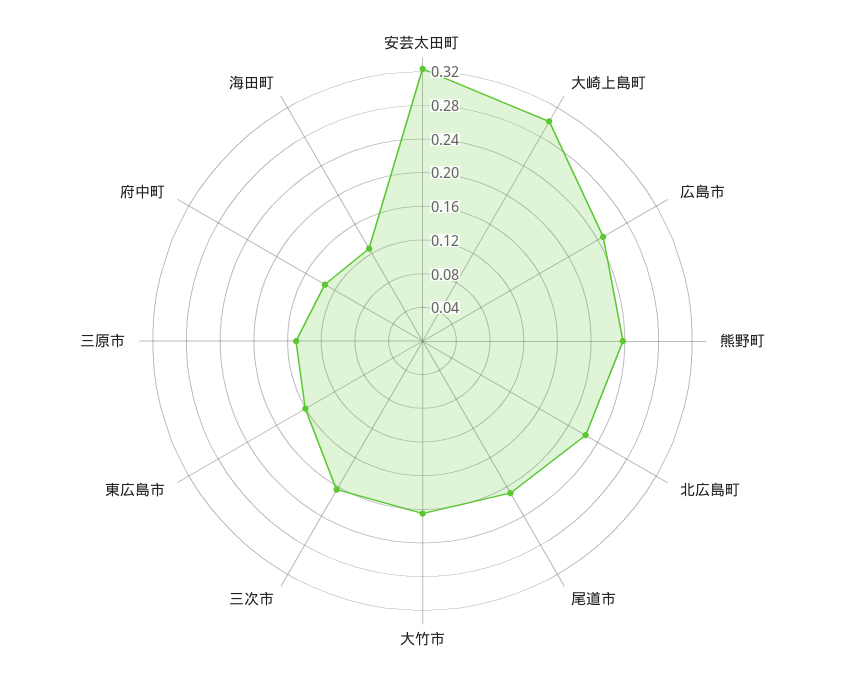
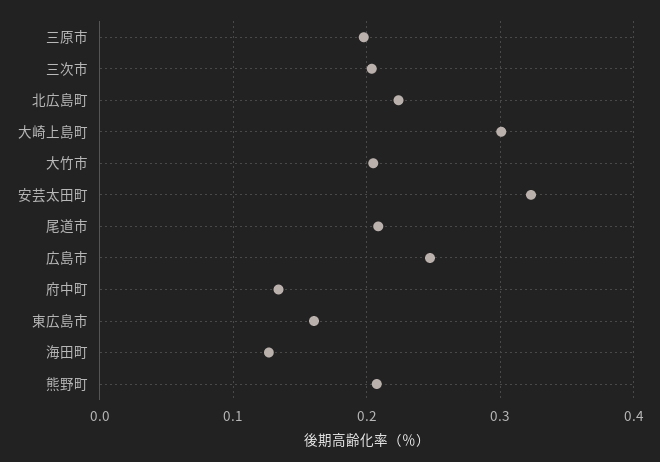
熊野町: 0.24 -> 0.21
三原市: 0.15 -> 0.2

